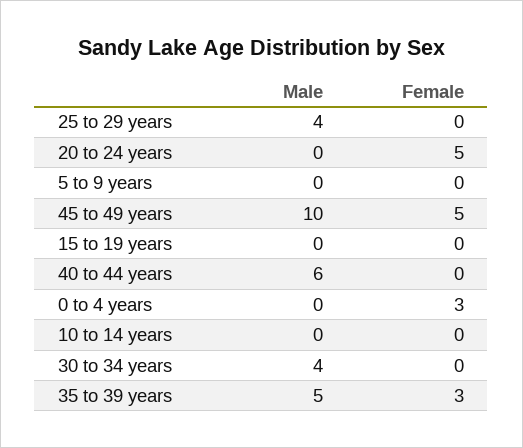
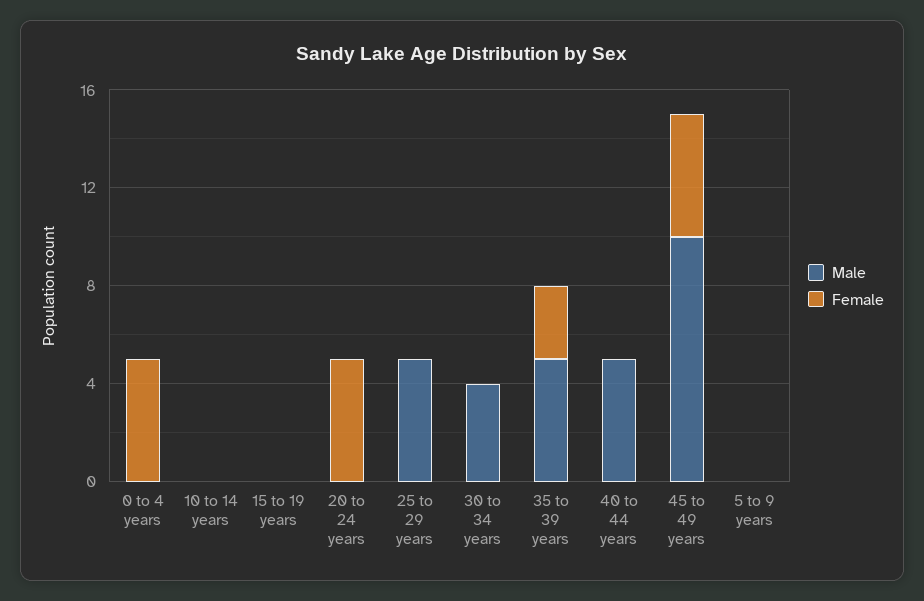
Male, 25 to 29 years: 4 -> 5
Male, 40 to 44 years: 6 -> 5
Female, 0 to 4 years: 3 -> 5

